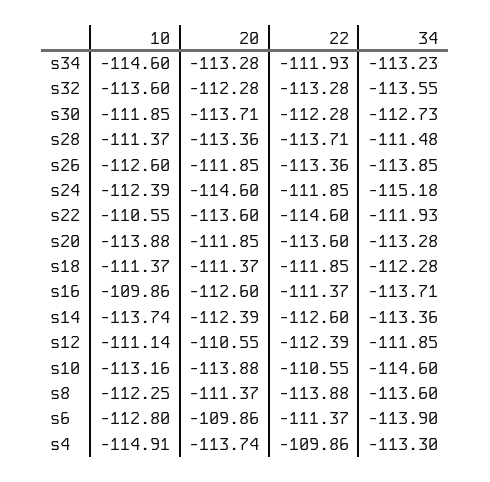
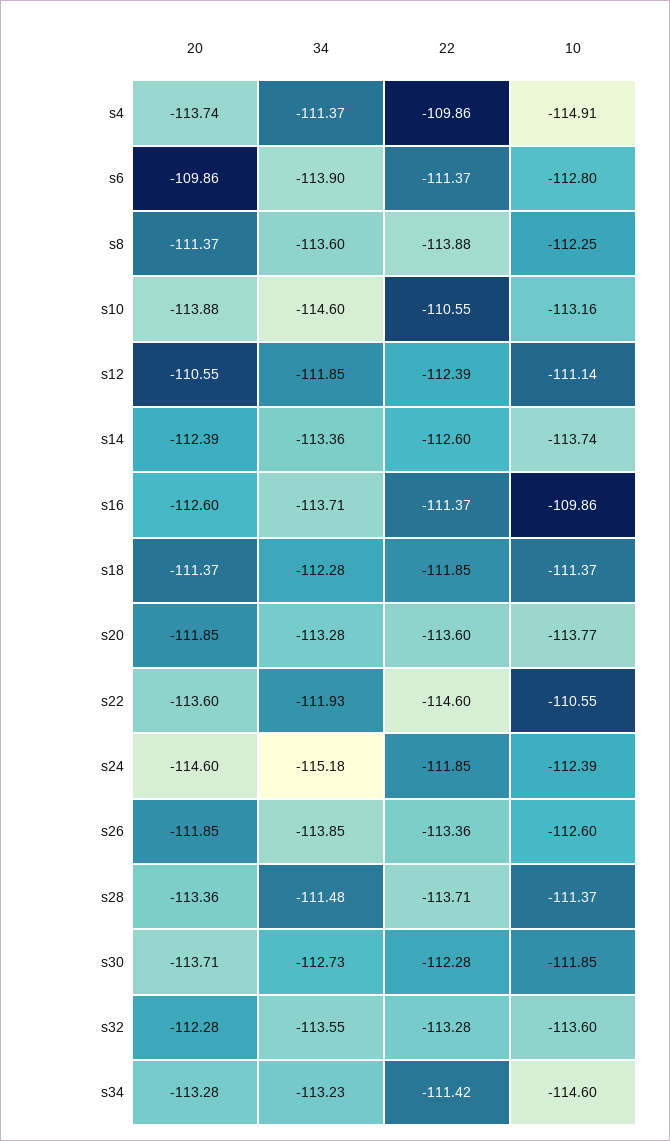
22, s34: -111.93 -> -111.42
10, s20: -113.88 -> -113.77
34, s4: -113.3 -> -111.37

